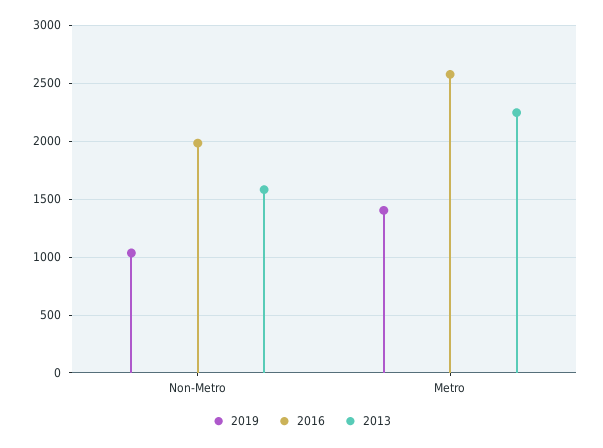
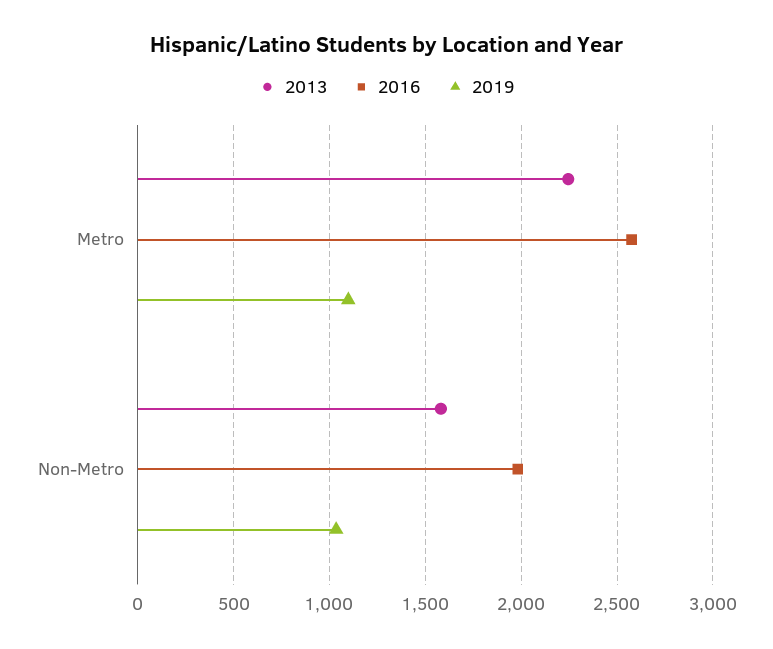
2019, Metro: 1400 -> 1100

